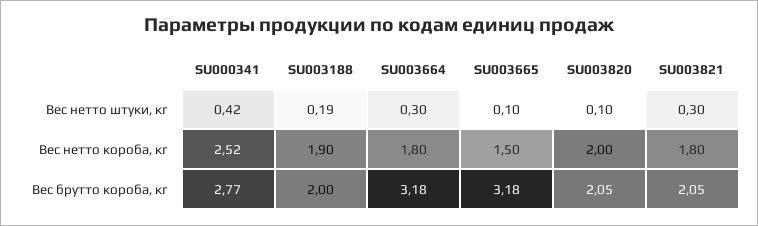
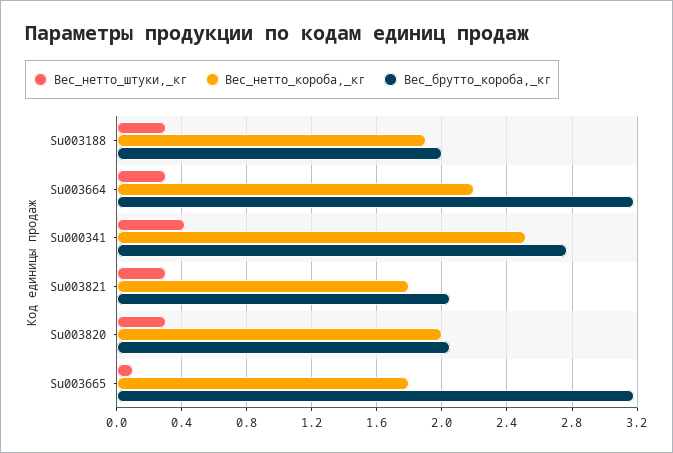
Вес нетто штуки, кг, SU003188: 0.19 -> 0.3
Вес нетто штуки, кг, SU003820: 0.1 -> 0.3
Вес нетто короба, кг, SU003664: 1.8 -> 2.2
Вес нетто короба, кг, SU003665: 1.5 -> 1.8

